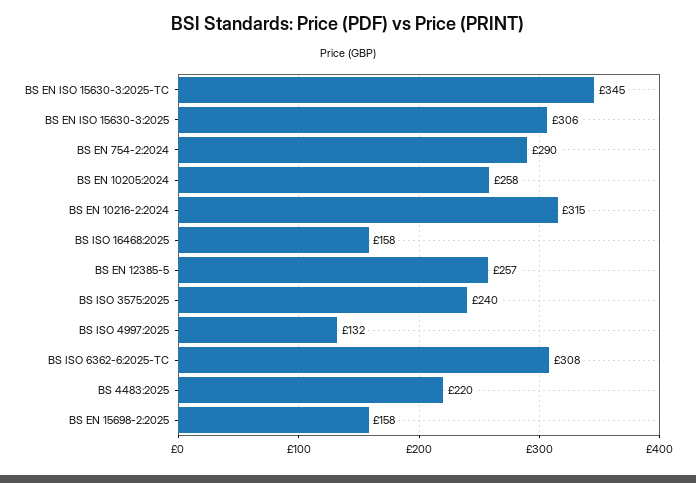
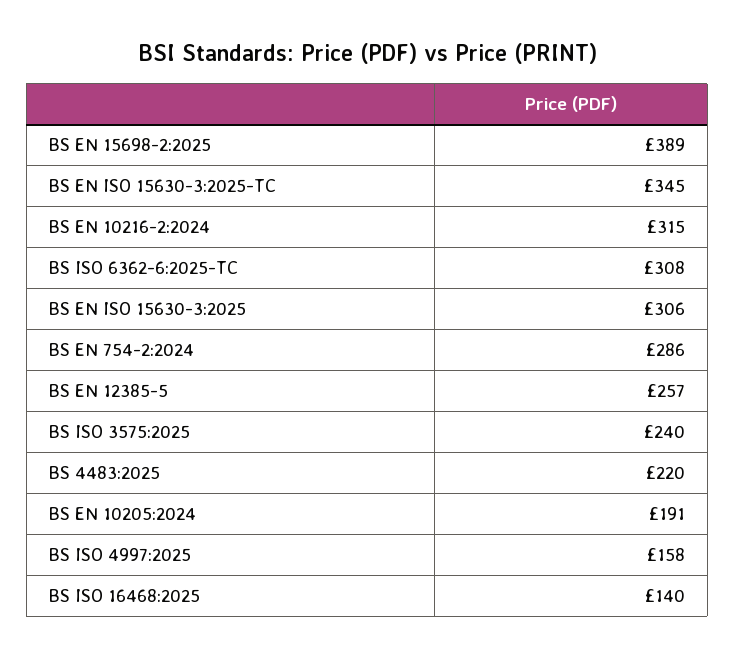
BS EN 754-2:2024: 290 -> 286
BS EN 10205:2024: 258 -> 191
BS ISO 16468:2025: 158 -> 140
BS ISO 4997:2025: 132 -> 158
BS EN 15698-2:2025: 158 -> 389

